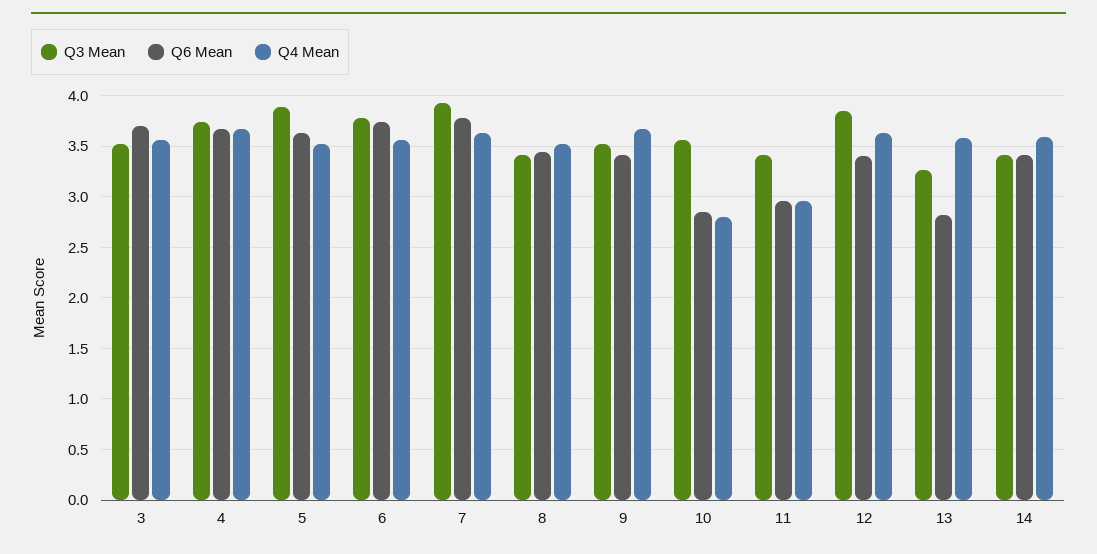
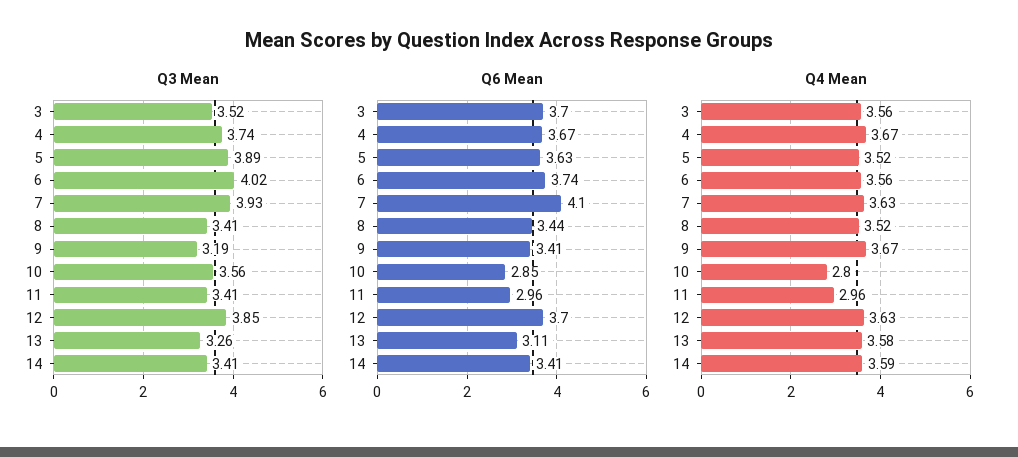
Q3 Mean, 6: 3.8 -> 4.02
Q6 Mean, 7: 3.8 -> 4.1
Q3 Mean, 9: 3.5 -> 3.19
Q6 Mean, 12: 3.4 -> 3.7
Q6 Mean, 13: 2.8 -> 3.11

